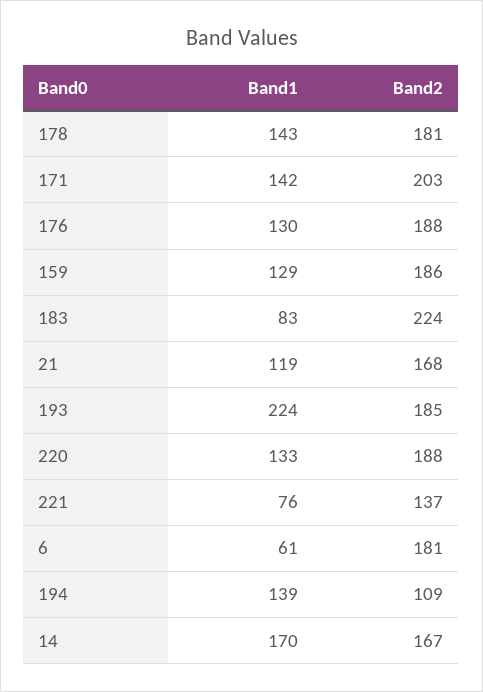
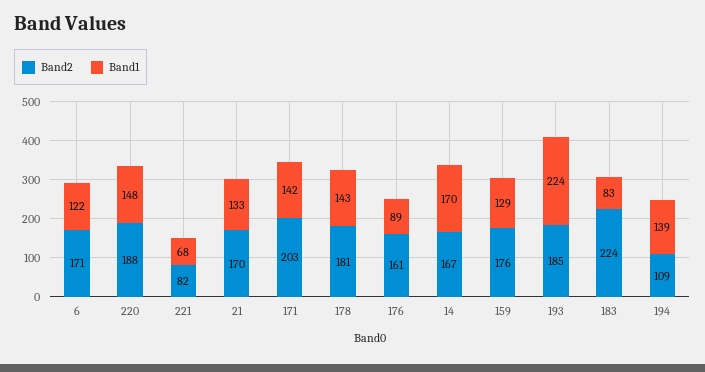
Band1, 176: 130 -> 89
Band2, 176: 188 -> 161
Band2, 159: 186 -> 176
Band1, 21: 119 -> 133
Band2, 21: 168 -> 170
Band1, 220: 133 -> 148
Band1, 221: 76 -> 68
Band2, 221: 137 -> 82
Band1, 6: 61 -> 122
Band2, 6: 181 -> 171

